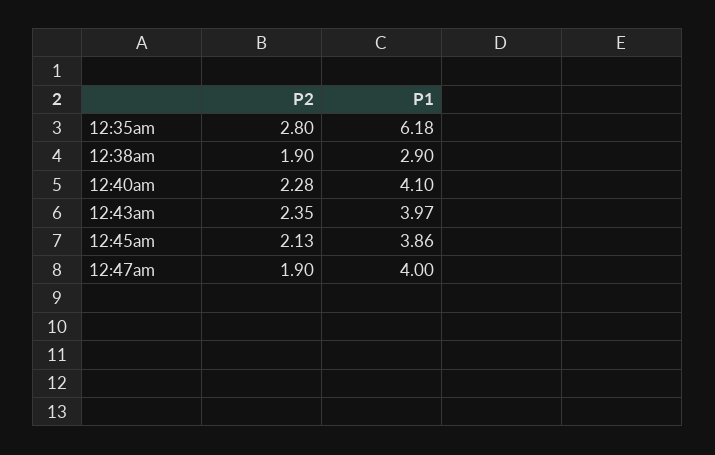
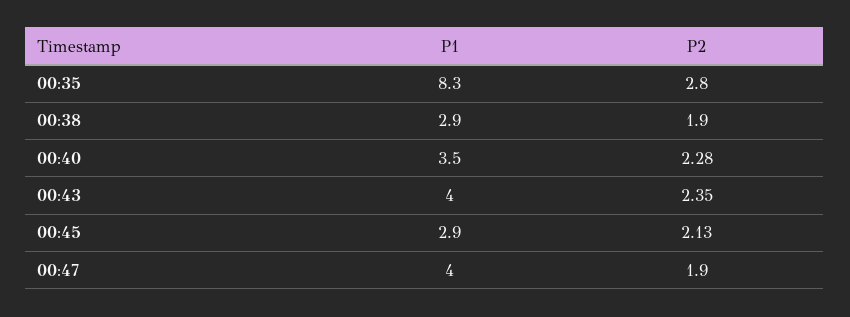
P1, 12:35am: 6.18 -> 8.3
P1, 12:40am: 4.1 -> 3.5
P1, 12:45am: 3.86 -> 2.9

